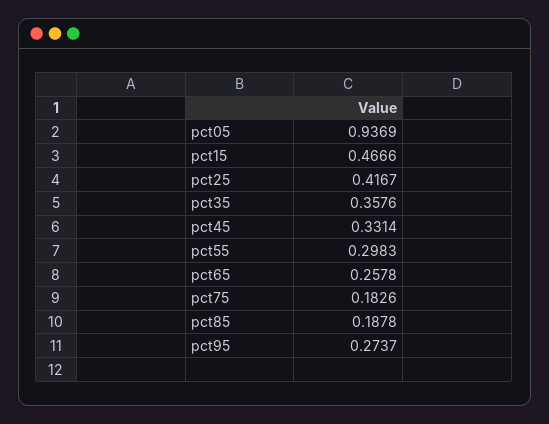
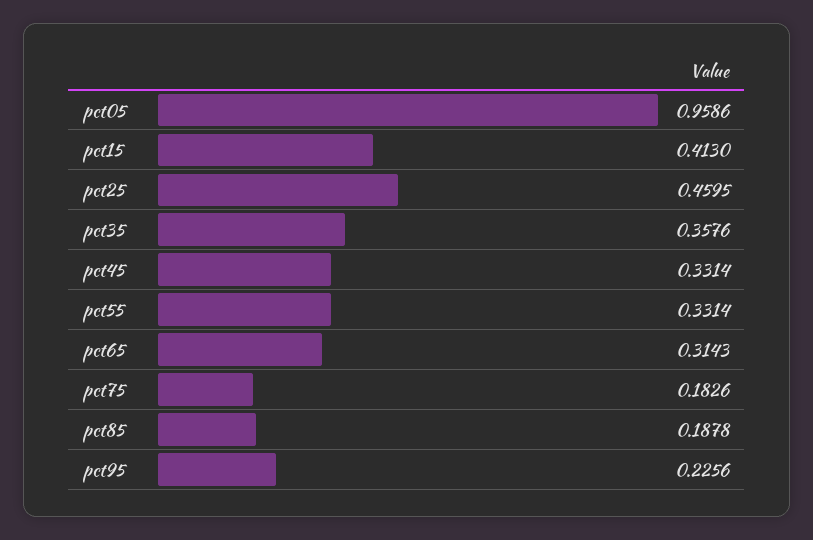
pct05: 0.9369 -> 0.9586
pct15: 0.4666 -> 0.413
pct25: 0.4167 -> 0.4595
pct55: 0.2983 -> 0.3314
pct65: 0.2578 -> 0.3143
pct95: 0.2737 -> 0.2256

